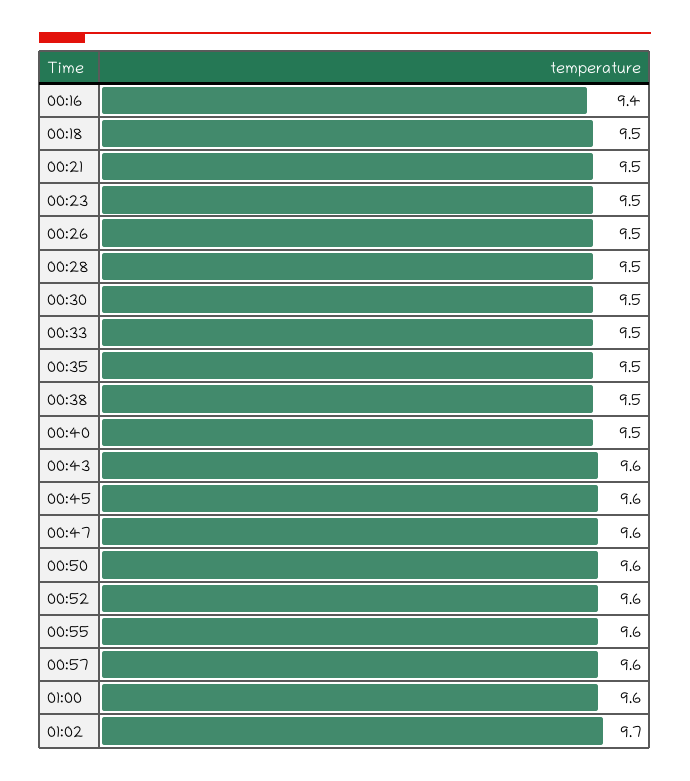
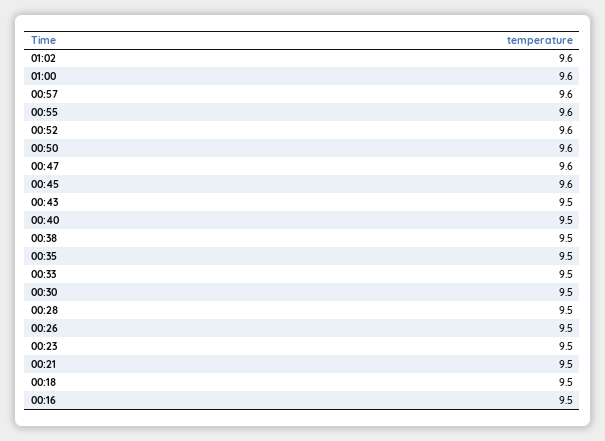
00:16: 9.4 -> 9.5
00:43: 9.6 -> 9.5
01:02: 9.7 -> 9.6

